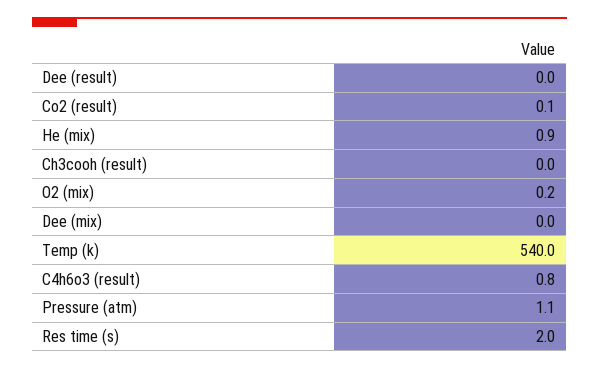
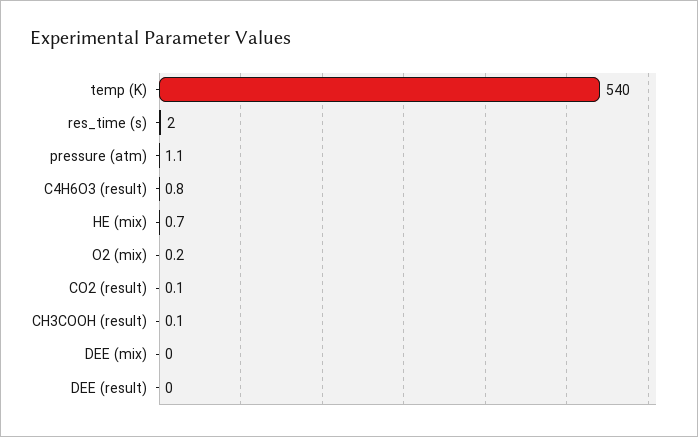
He (mix): 0.9 -> 0.7
Ch3cooh (result): 0 -> 0.1

